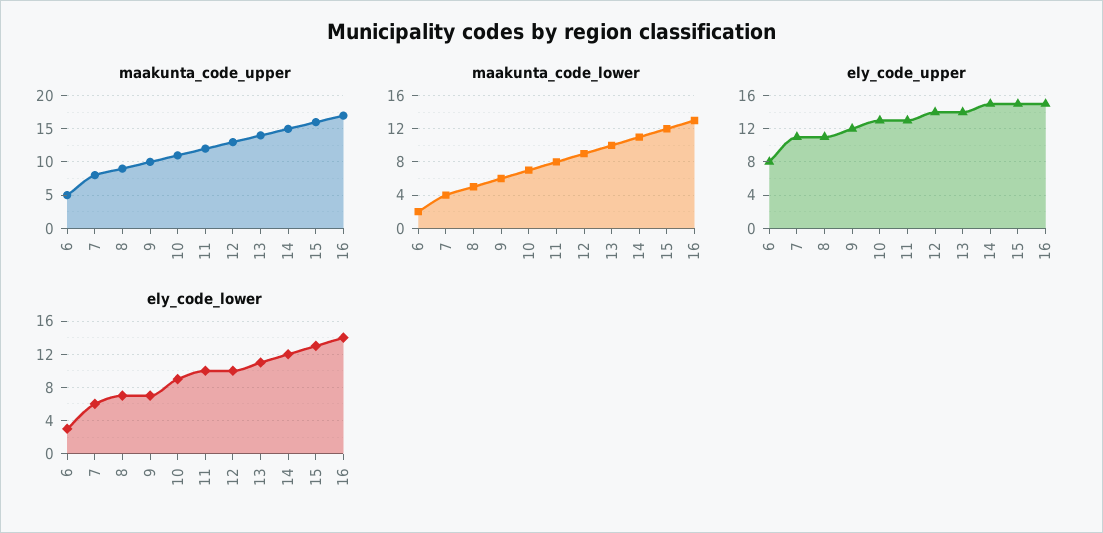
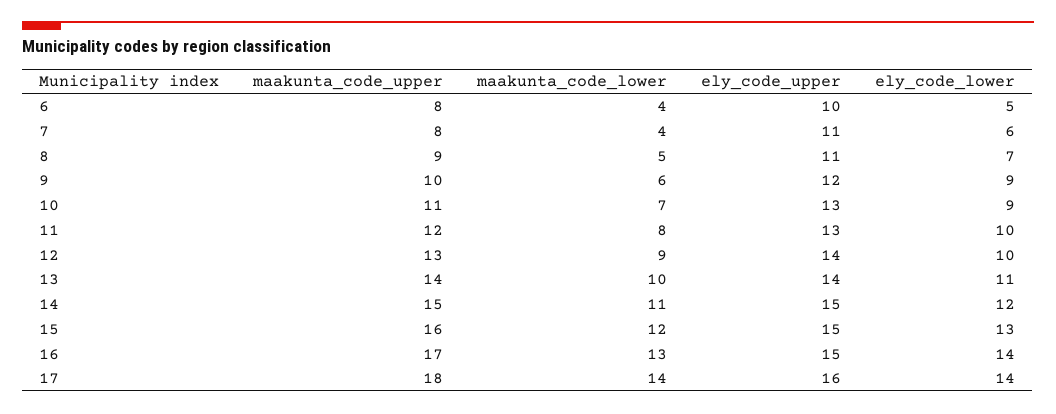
maakunta_code_upper, 6: 5 -> 8
maakunta_code_lower, 6: 2 -> 4
ely_code_upper, 6: 8 -> 10
ely_code_lower, 6: 3 -> 5
ely_code_lower, 9: 7 -> 9
maakunta_code_upper, 17: none -> 18
maakunta_code_lower, 17: none -> 14
ely_code_upper, 17: none -> 16
ely_code_lower, 17: none -> 14

